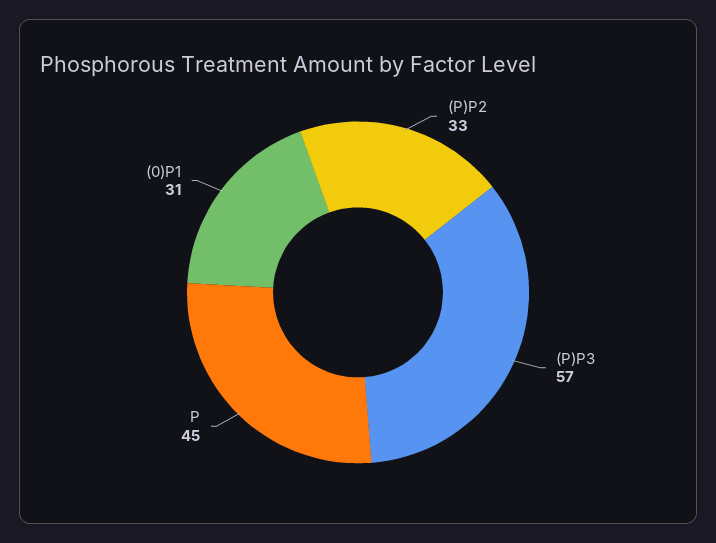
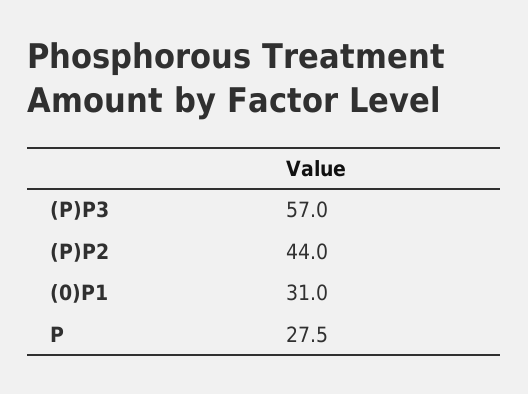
(P)P2: 33 -> 44
P: 45 -> 27.5

